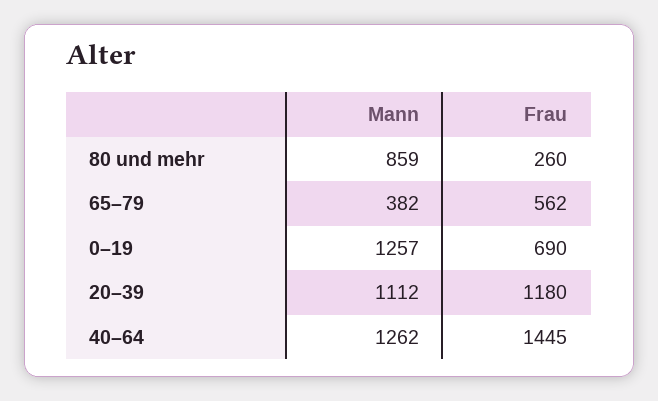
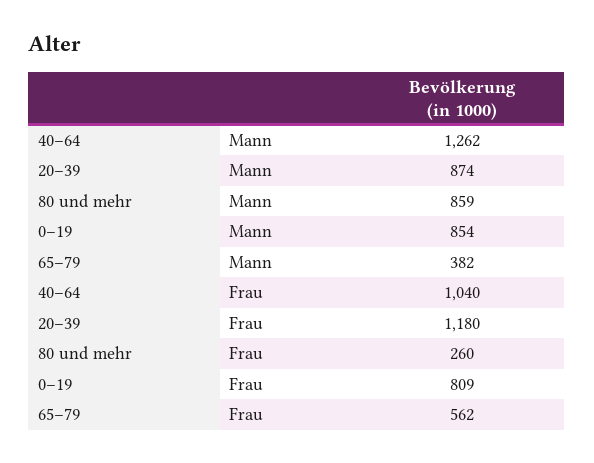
Mann, 0–19: 1257 -> 854
Frau, 0–19: 690 -> 809
Mann, 20–39: 1112 -> 874
Frau, 40–64: 1445 -> 1040

